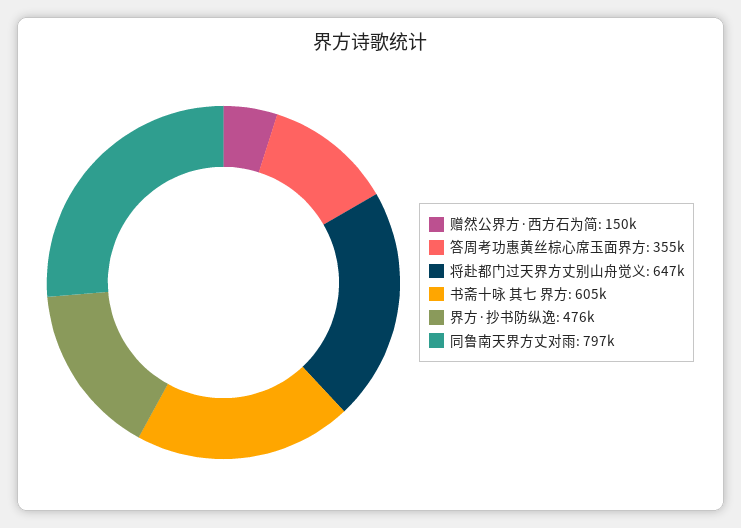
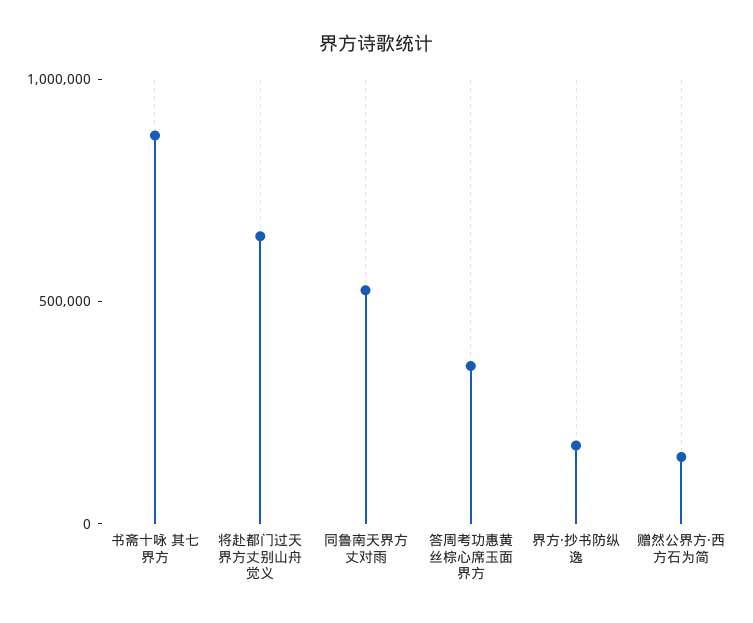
书斋十咏 其七 界方: 605000 -> 900000
界方·抄书防纵逸: 476000 -> 200000
同鲁南天界方丈对雨: 797000 -> 500000

